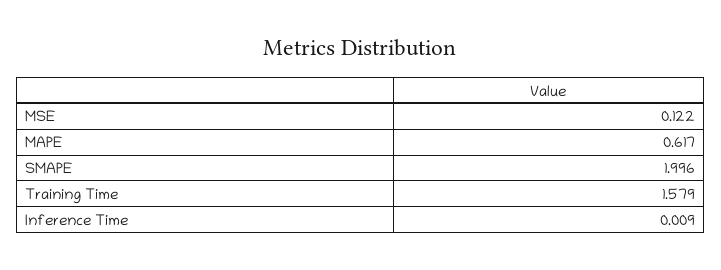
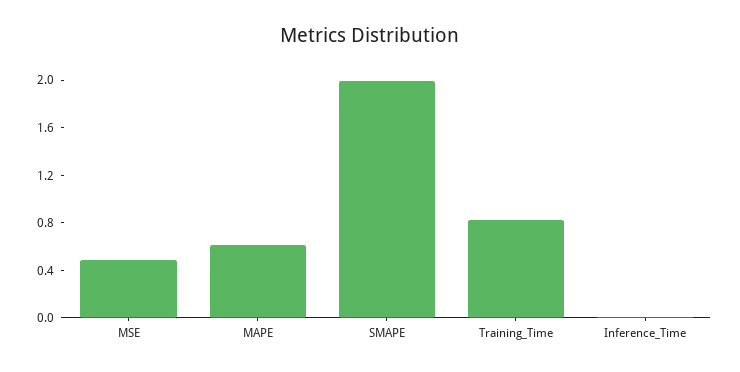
MSE: 0.122 -> 0.5
Training Time: 1.579 -> 0.8

